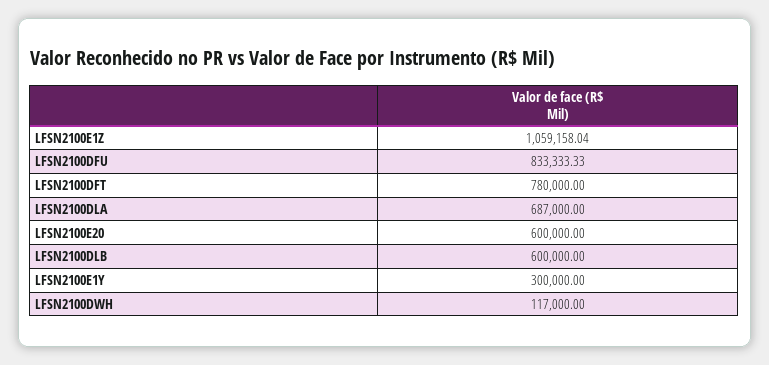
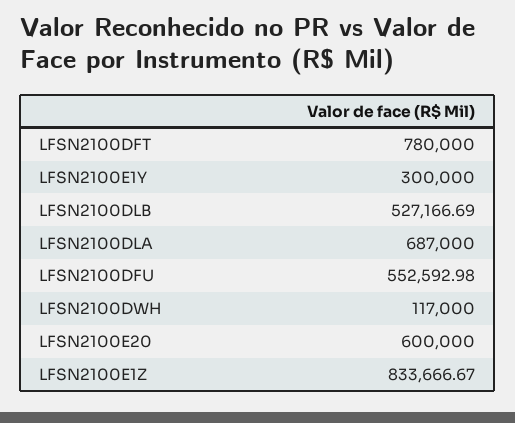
LFSN2100E1Z: 1059158.04 -> 833666.67
LFSN2100DFU: 833333.33 -> 552592.98
LFSN2100DLB: 600000 -> 527166.69

